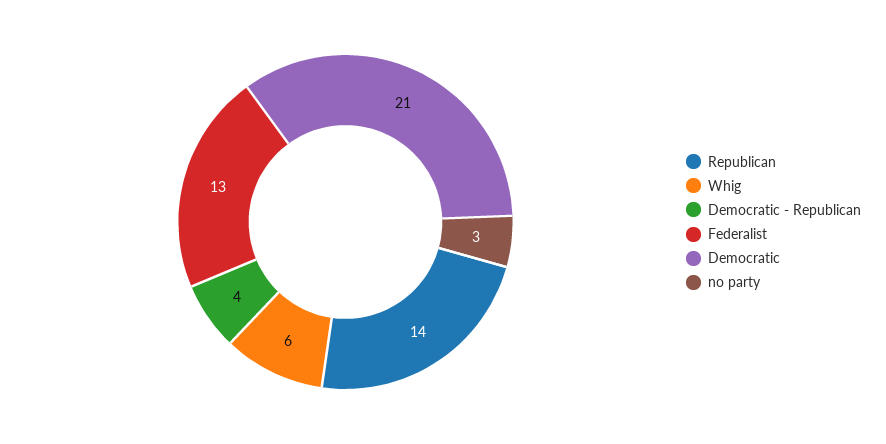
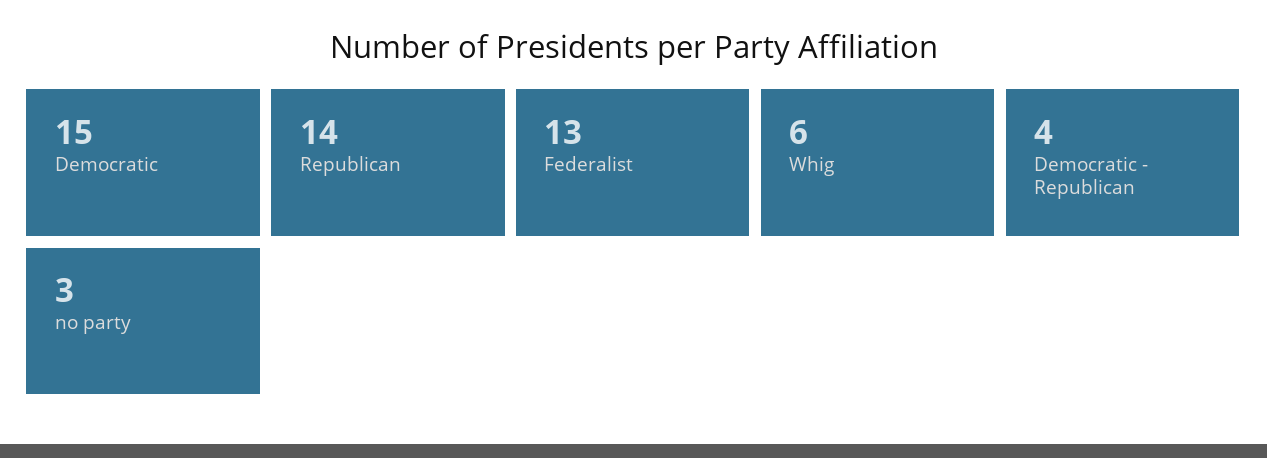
Democratic: 21 -> 15

